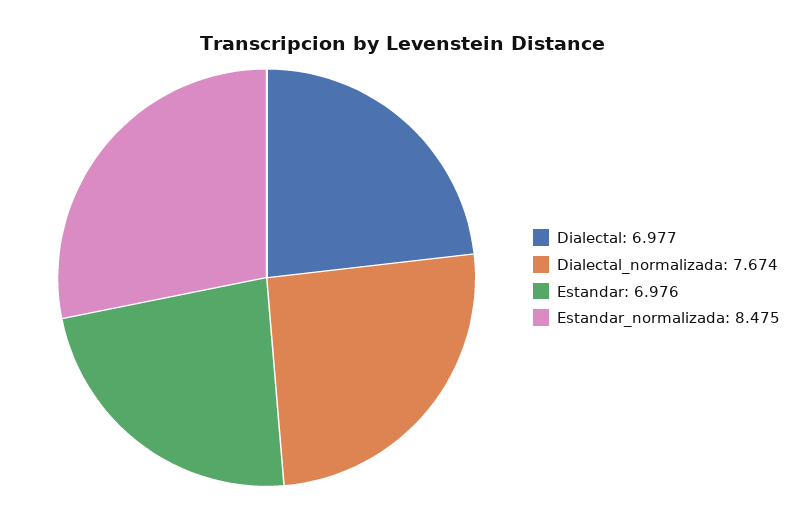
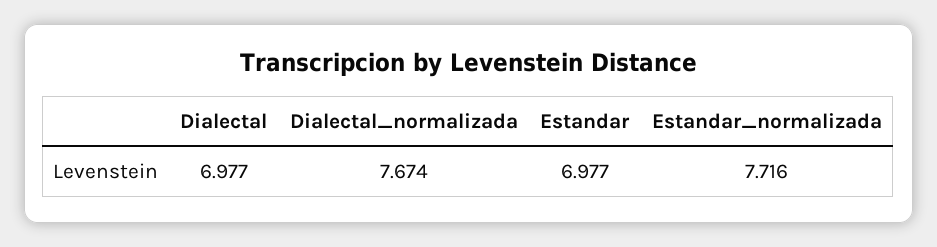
Estandar: 6.976 -> 6.977
Estandar_normalizada: 8.475 -> 7.716

